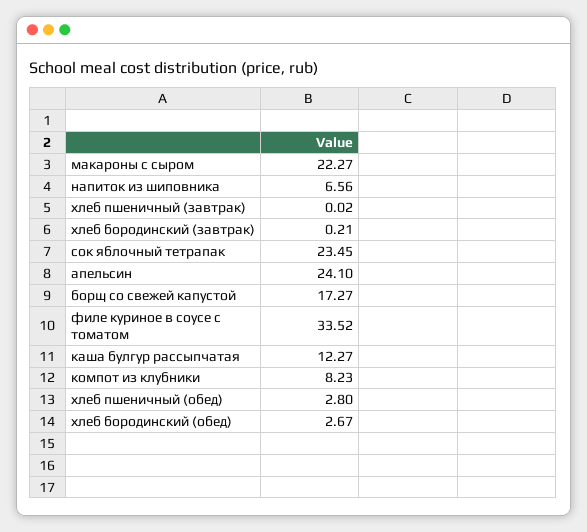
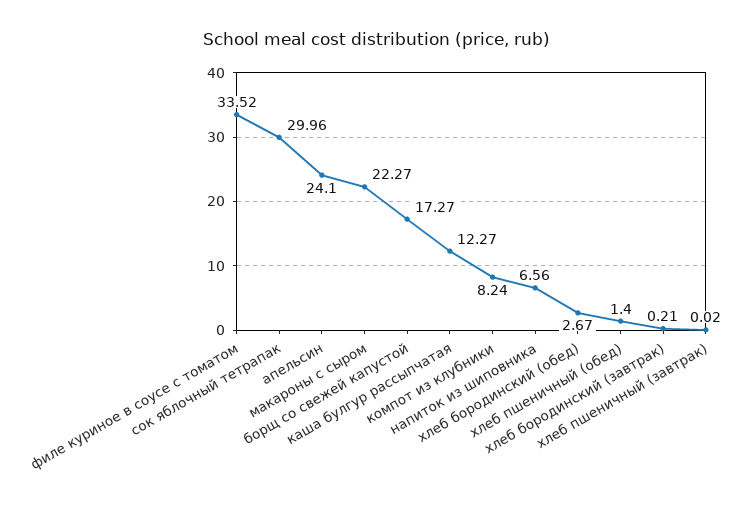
сок яблочный тетрапак: 23.45 -> 29.96
компот из клубники: 8.23 -> 8.24
хлеб пшеничный (обед): 2.8 -> 1.4

